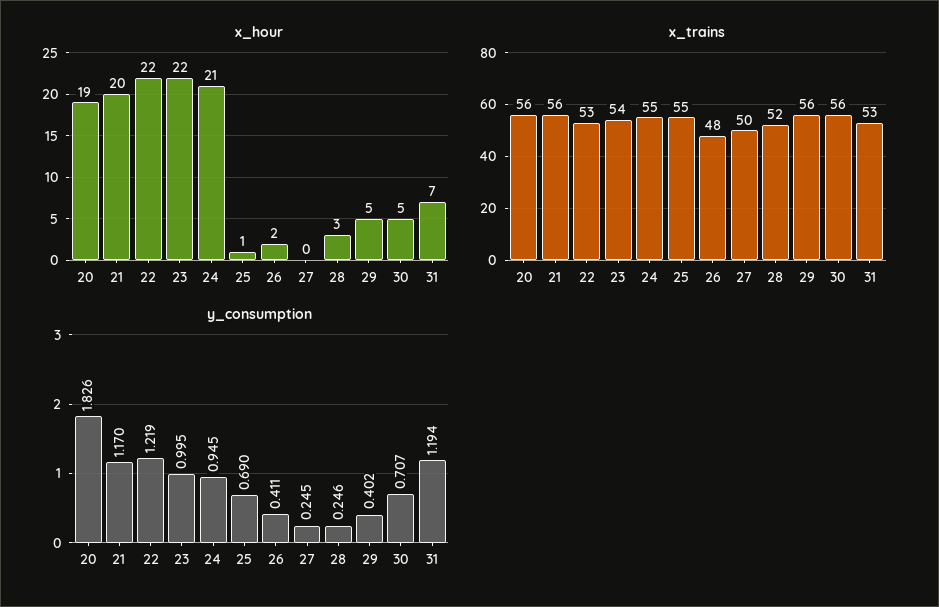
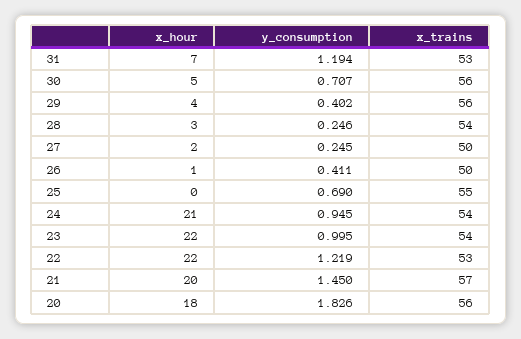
x_hour, 20: 19 -> 18
x_hour, 25: 1 -> 0
x_hour, 26: 2 -> 1
x_hour, 27: 0 -> 2
x_hour, 29: 5 -> 4
x_trains, 21: 56 -> 57
x_trains, 24: 55 -> 54
x_trains, 26: 48 -> 50
x_trains, 28: 52 -> 54
y_consumption, 21: 1.17 -> 1.45

